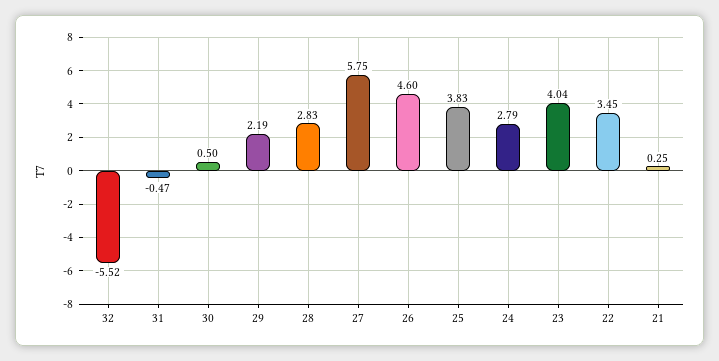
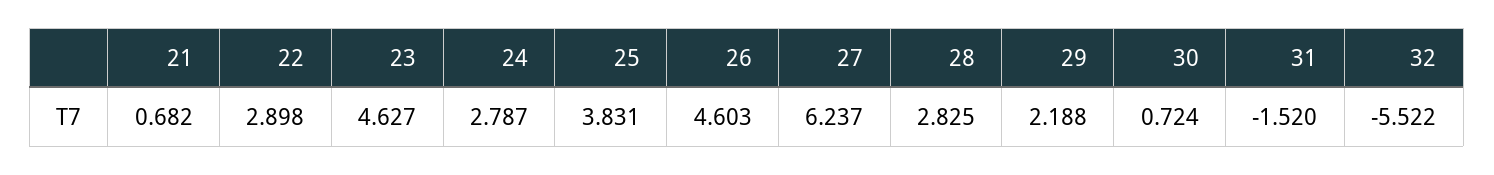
31: -0.47 -> -1.52
30: 0.5 -> 0.724
27: 5.75 -> 6.237
23: 4.04 -> 4.627
22: 3.45 -> 2.898
21: 0.25 -> 0.682

